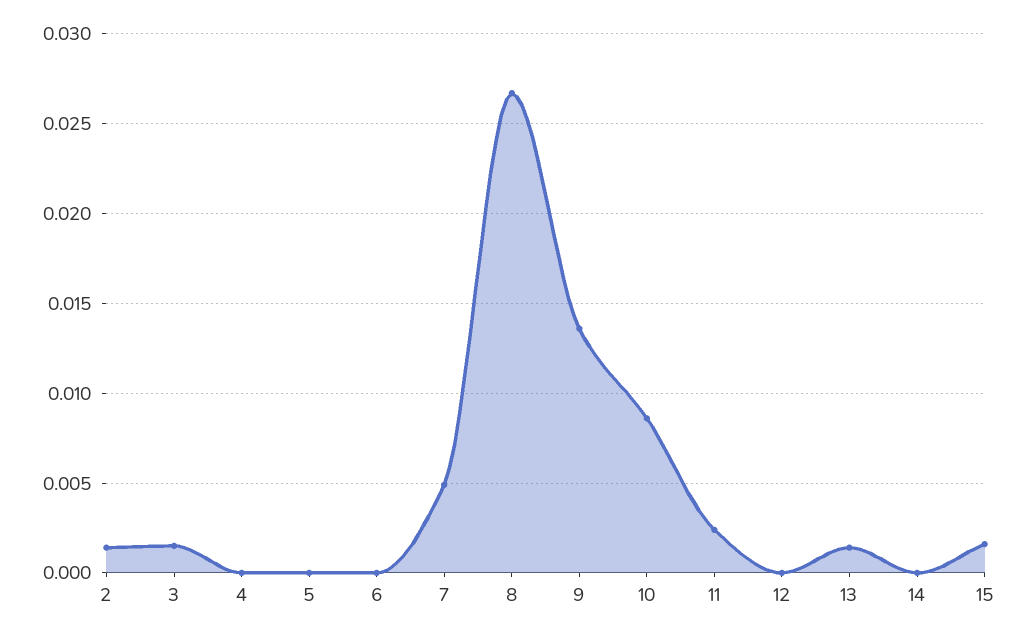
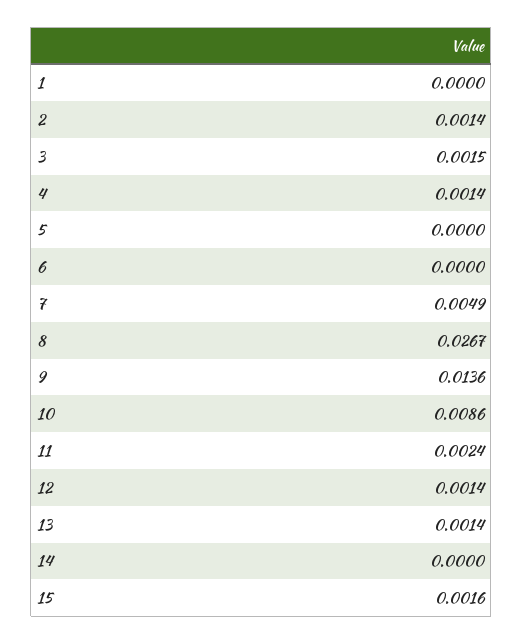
4: 0 -> 0.0014
12: 0 -> 0.0014
1: none -> 0

